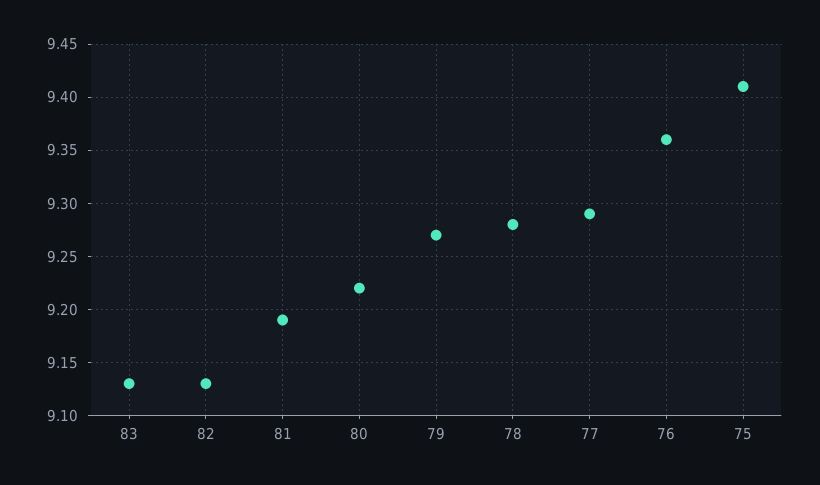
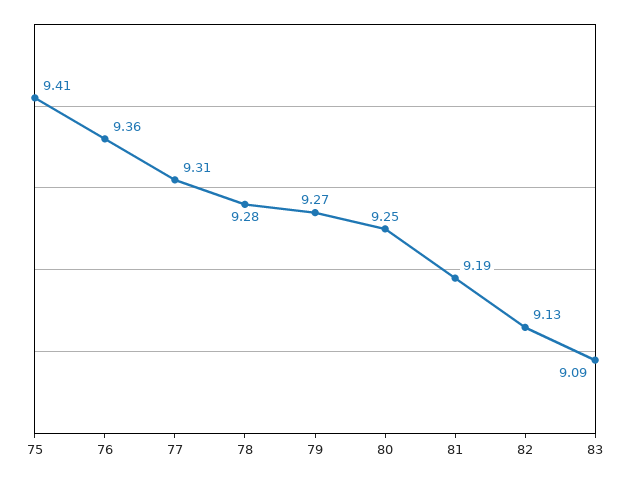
83: 9.13 -> 9.09
80: 9.22 -> 9.25
77: 9.29 -> 9.31

